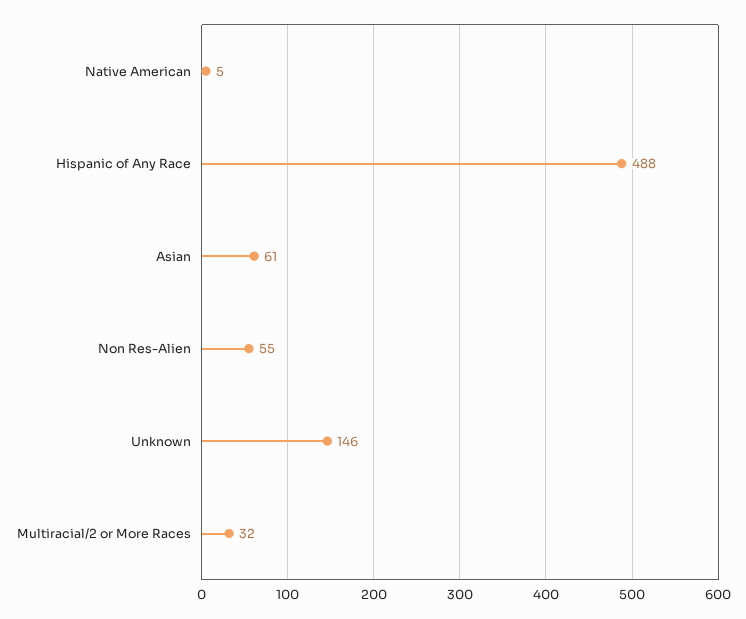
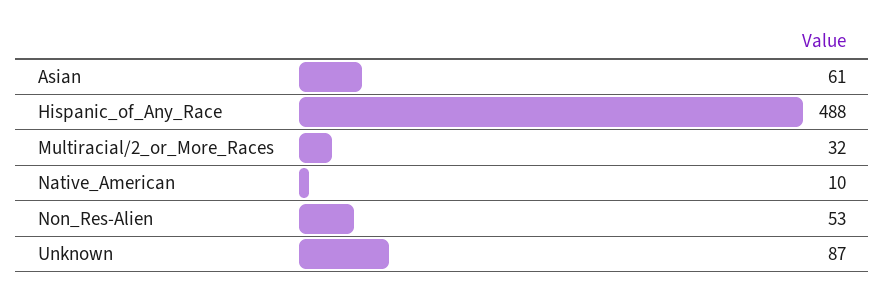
Native American: 5 -> 10
Non Res-Alien: 55 -> 53
Unknown: 146 -> 87

